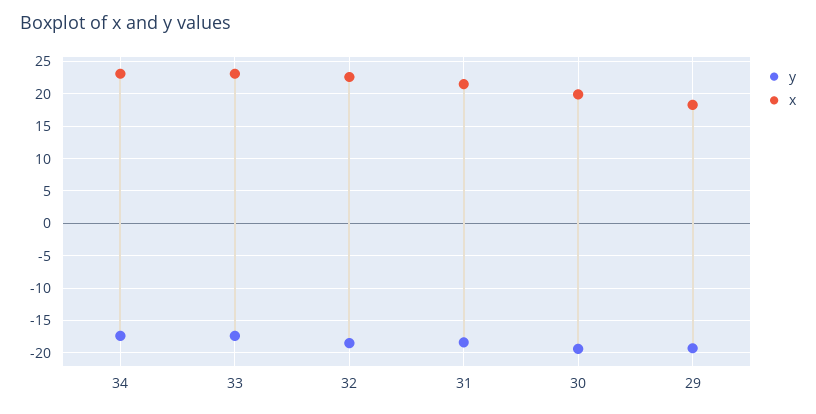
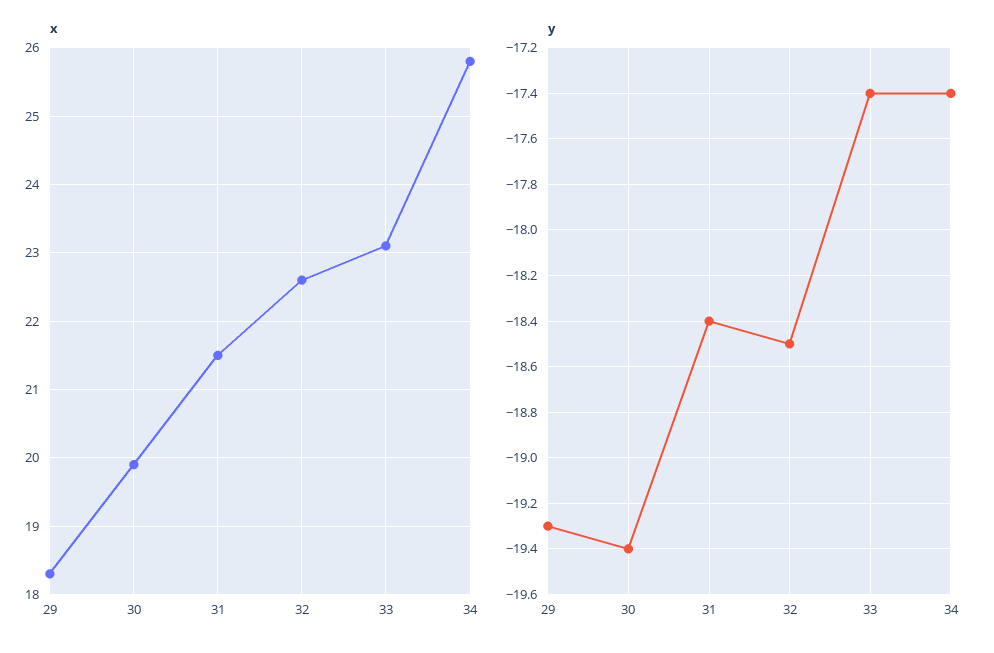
x, 34: 23 -> 25.8

